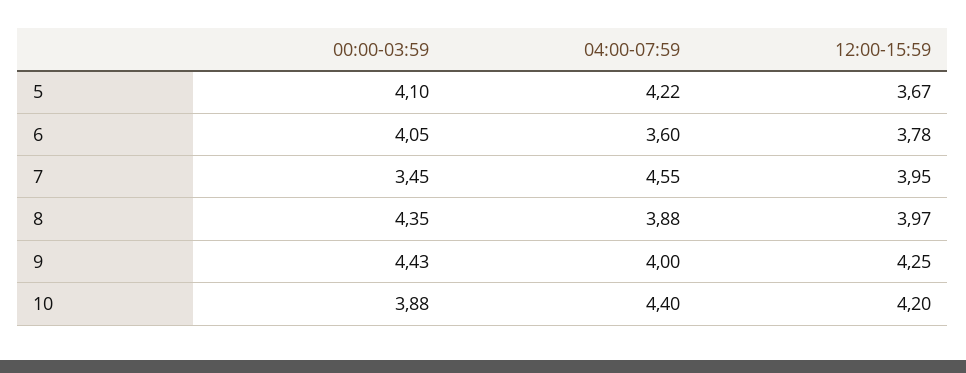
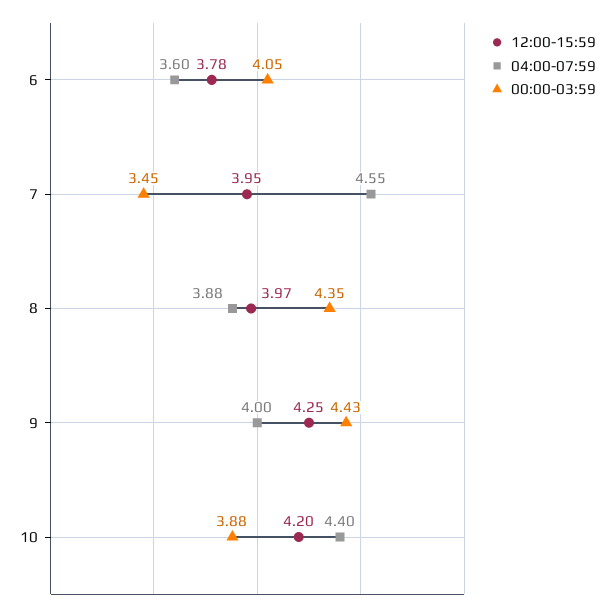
00:00-03:59, 5: 4.1 -> none
04:00-07:59, 5: 4.22 -> none
12:00-15:59, 5: 3.67 -> none

